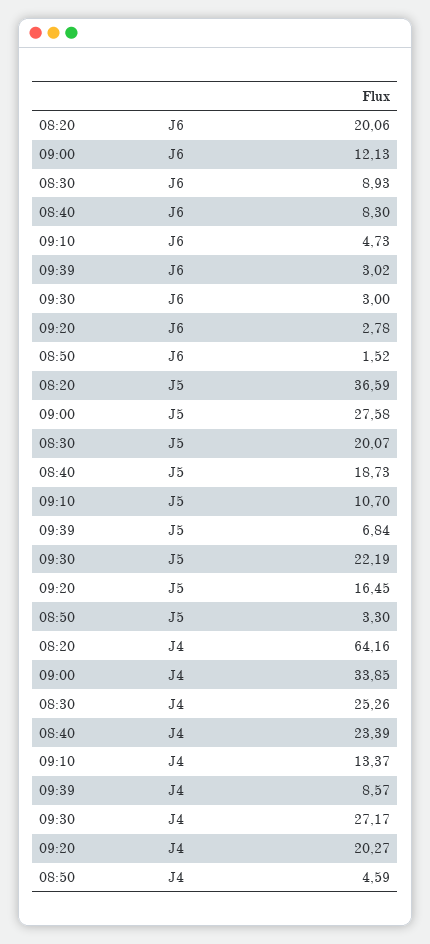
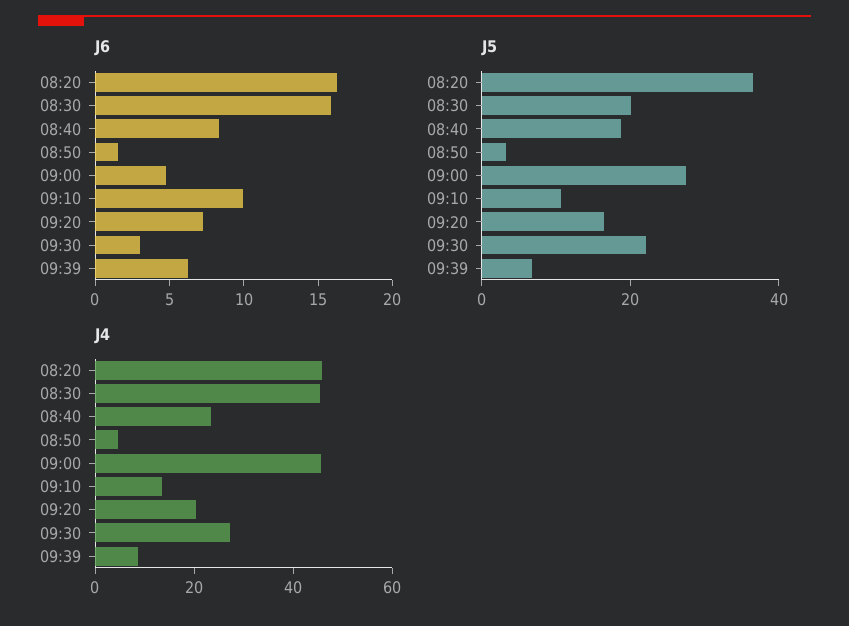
J6, 08:20: 20.06 -> 16
J6, 09:00: 12.13 -> 5
J6, 08:30: 8.93 -> 16
J6, 09:10: 4.73 -> 10
J6, 09:39: 3.02 -> 6
J6, 09:20: 2.78 -> 7
J4, 08:20: 64.16 -> 45
J4, 09:00: 33.85 -> 45
J4, 08:30: 25.26 -> 45

